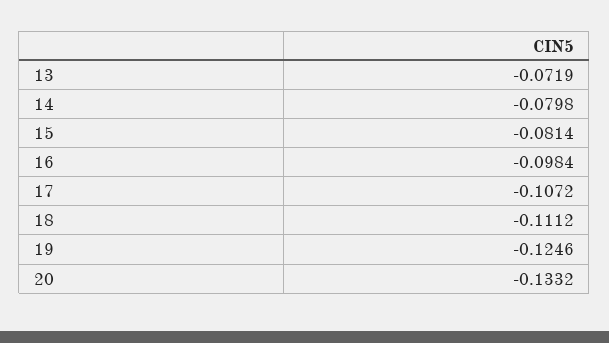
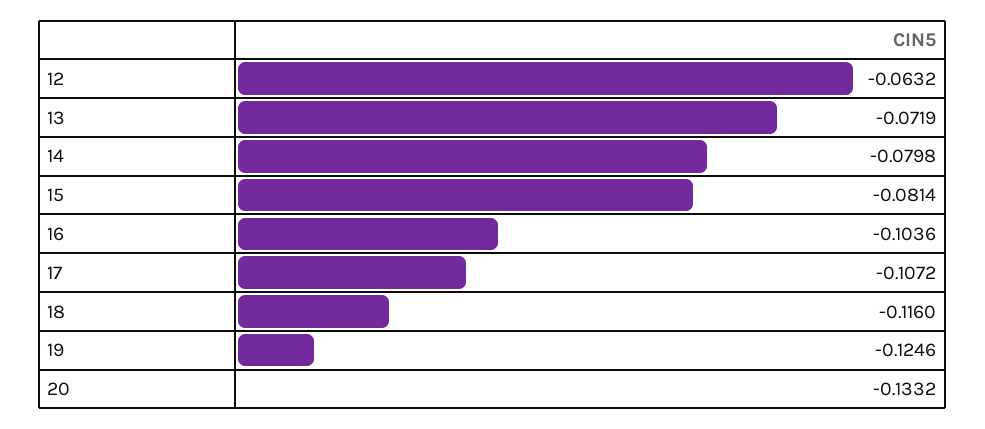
16: -0.0984 -> -0.1036
18: -0.1112 -> -0.116
12: none -> -0.0632

